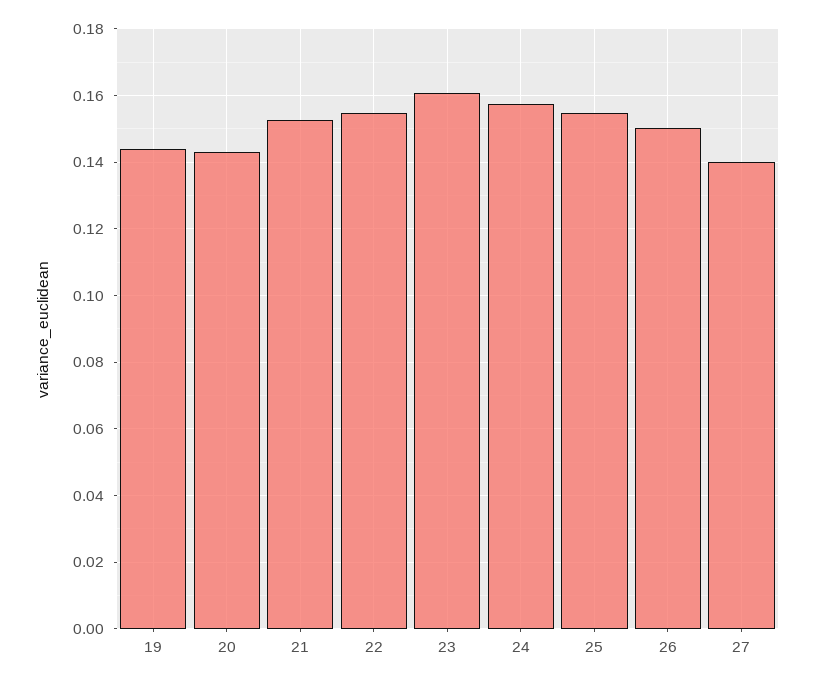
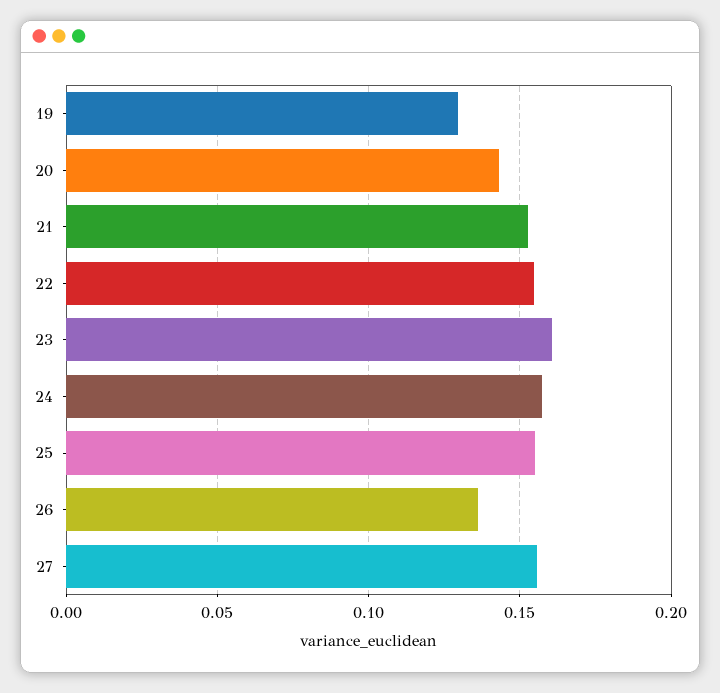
19: 0.144 -> 0.13
26: 0.15 -> 0.135
27: 0.14 -> 0.155

